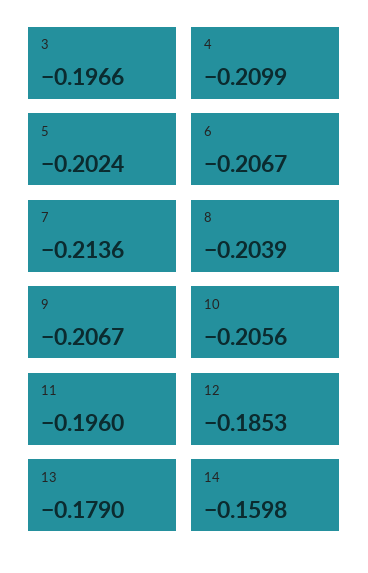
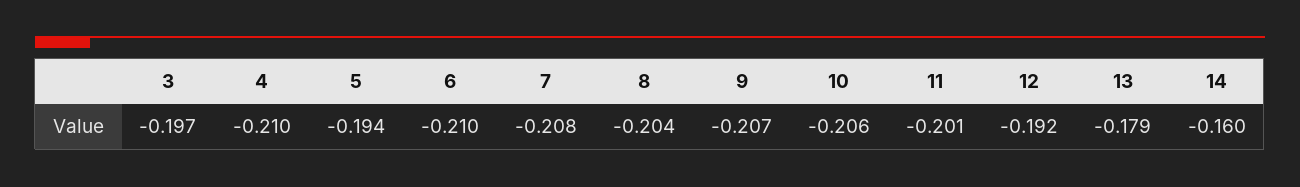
5: -0.2024 -> -0.194
6: -0.2067 -> -0.21
7: -0.2136 -> -0.208
11: -0.196 -> -0.201
12: -0.1853 -> -0.192

